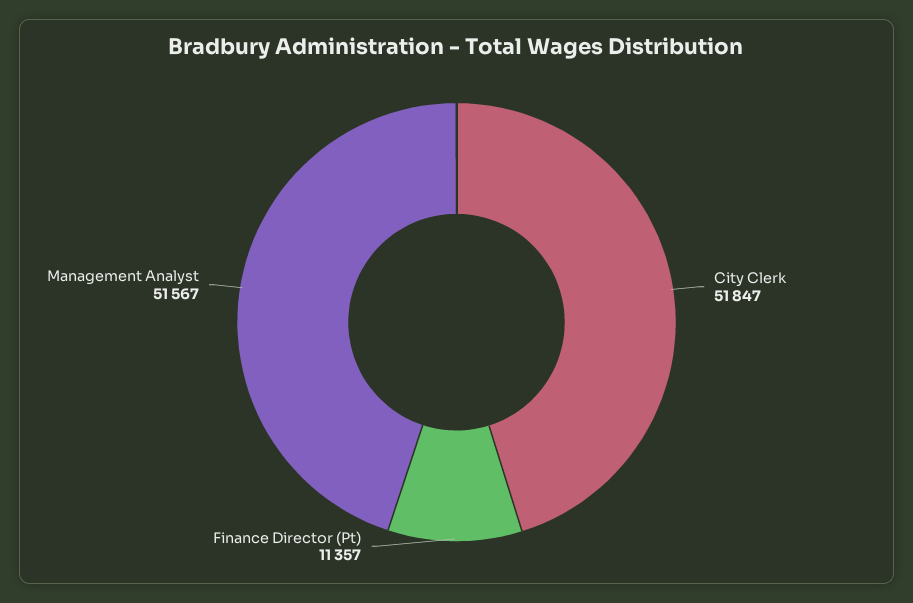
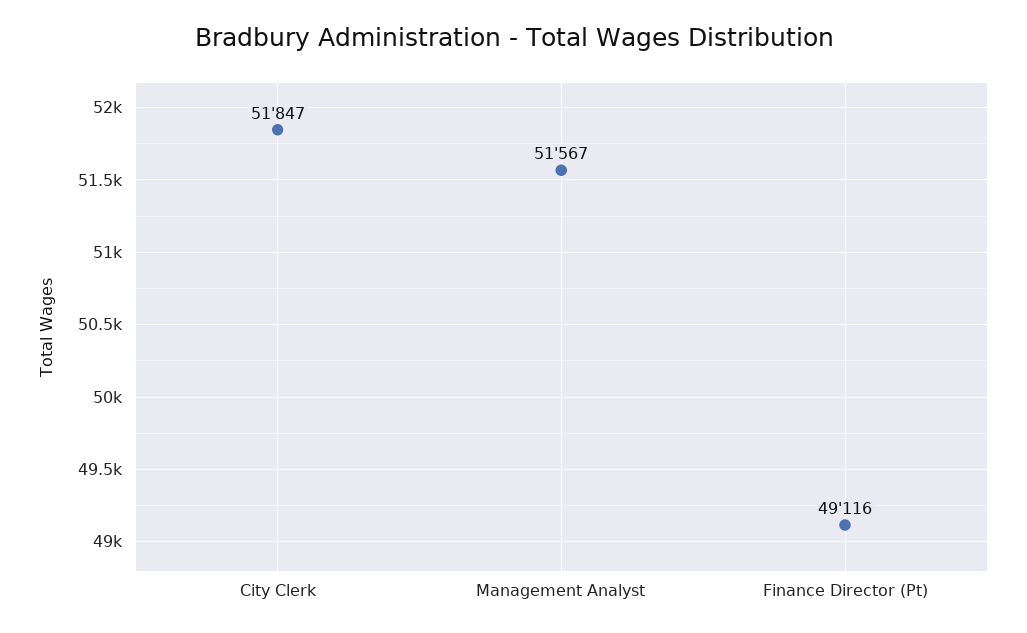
Finance Director (Pt): 11357 -> 49116

